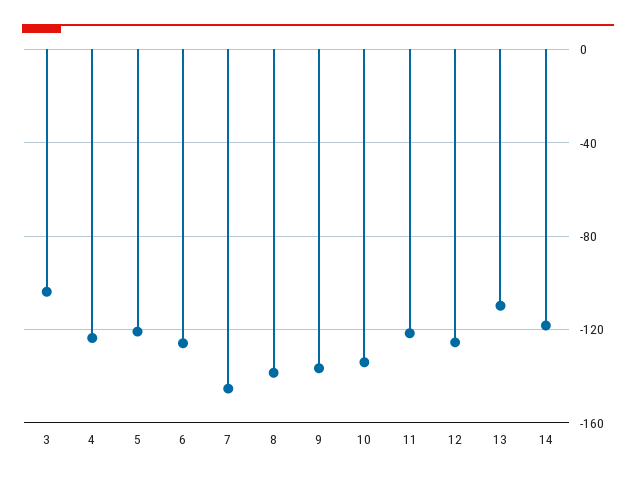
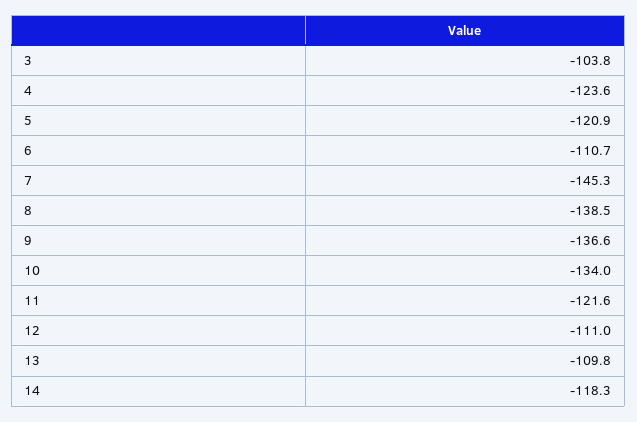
6: -125 -> -110.7
12: -125 -> -111

